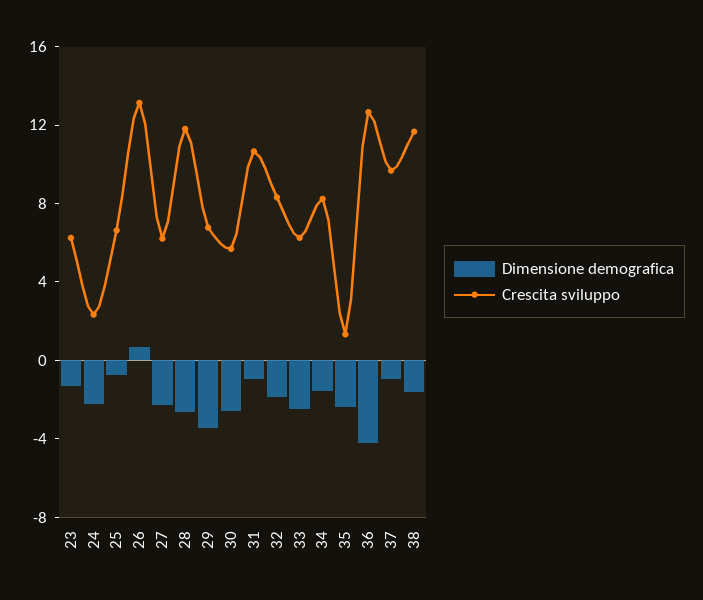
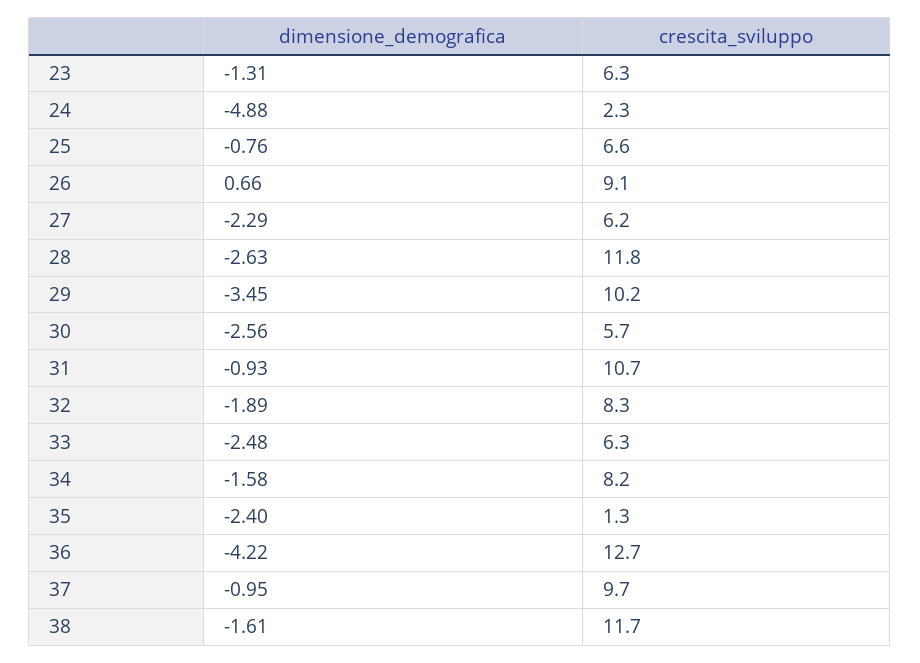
Dimensione demografica, 24: -2 -> -4.88
Crescita sviluppo, 26: 13 -> 9.1
Crescita sviluppo, 29: 7 -> 10.2

